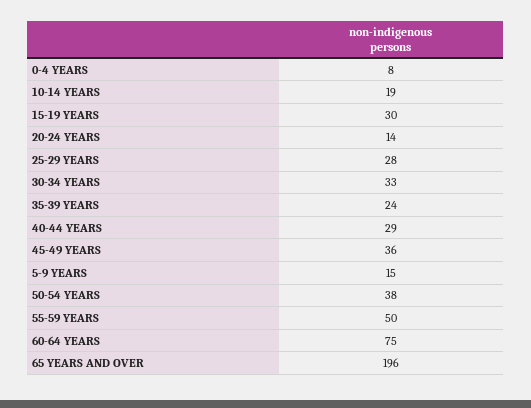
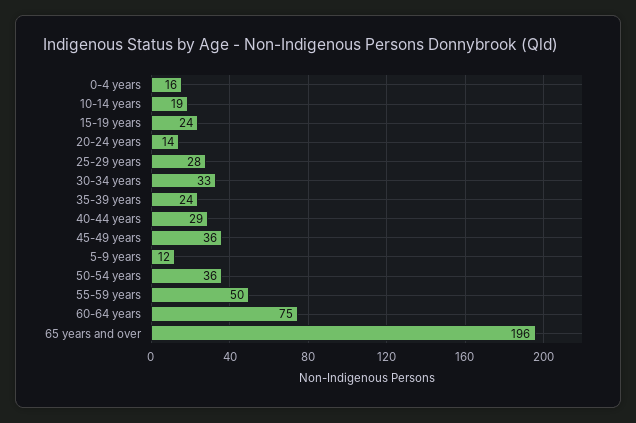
0-4 YEARS: 8 -> 16
15-19 YEARS: 30 -> 24
5-9 YEARS: 15 -> 12
50-54 YEARS: 38 -> 36

